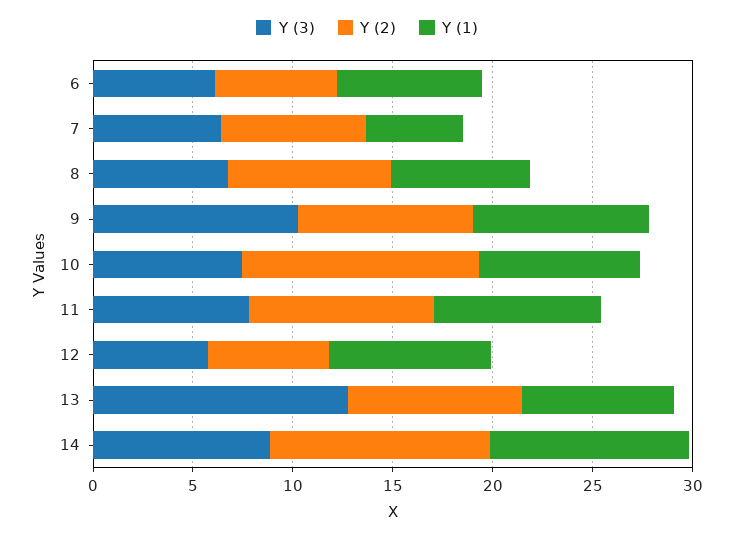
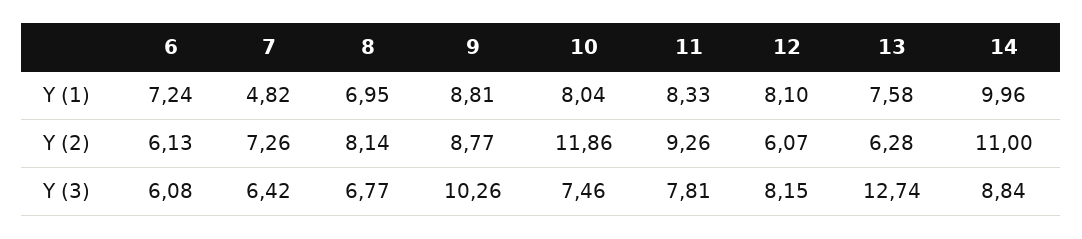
Y (3), 12: 6 -> 8.15
Y (2), 13: 9 -> 6.28

